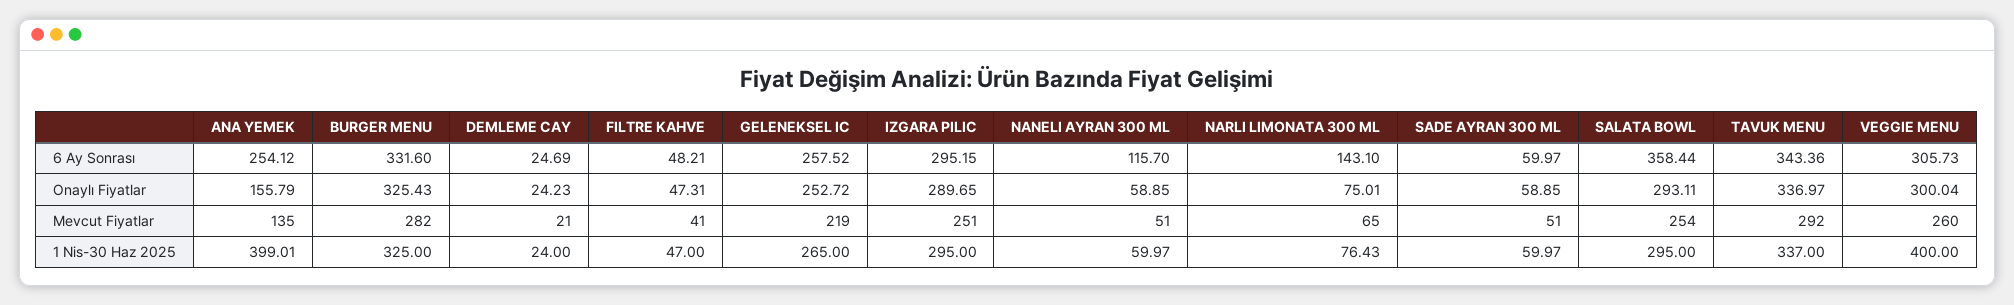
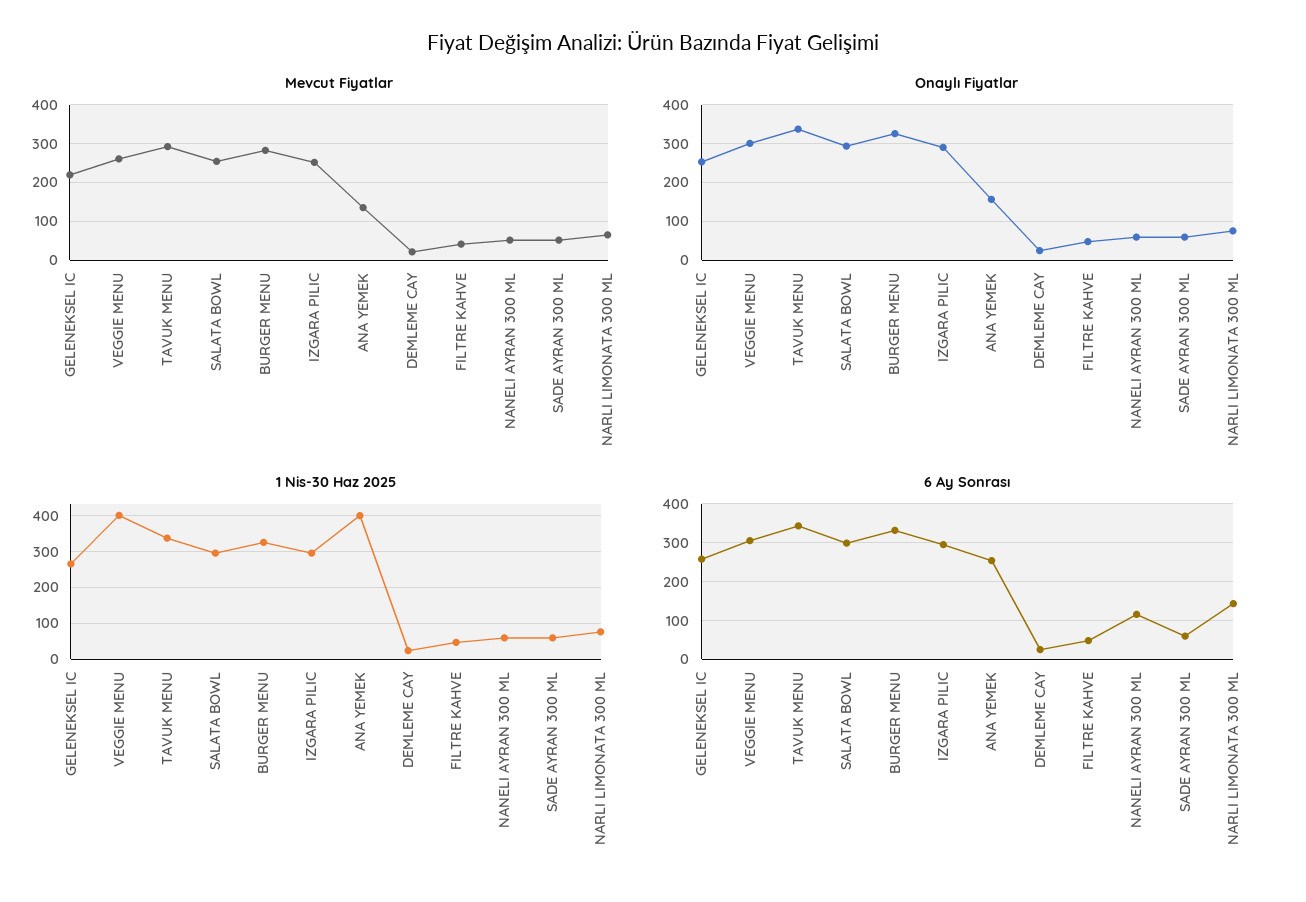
6 Ay Sonrası, SALATA BOWL: 358.44 -> 300

